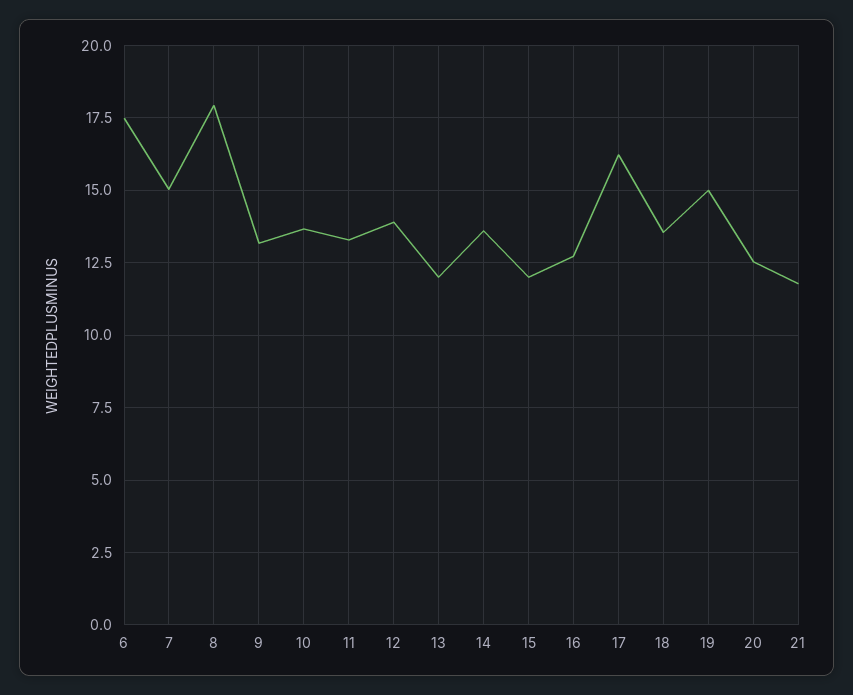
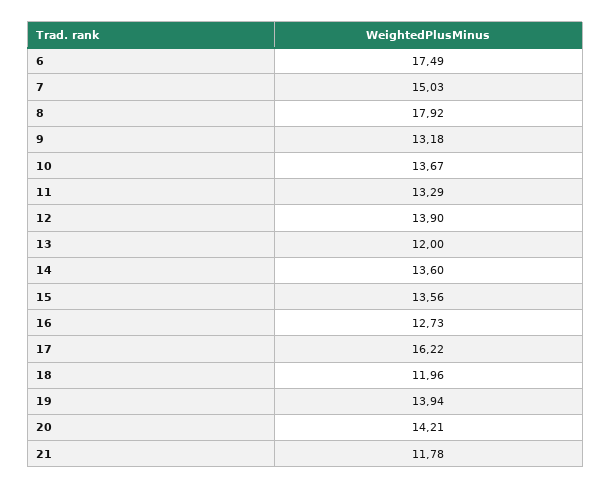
15: 12 -> 13.56
18: 13.5 -> 11.96
19: 15 -> 13.94
20: 12.5 -> 14.21

